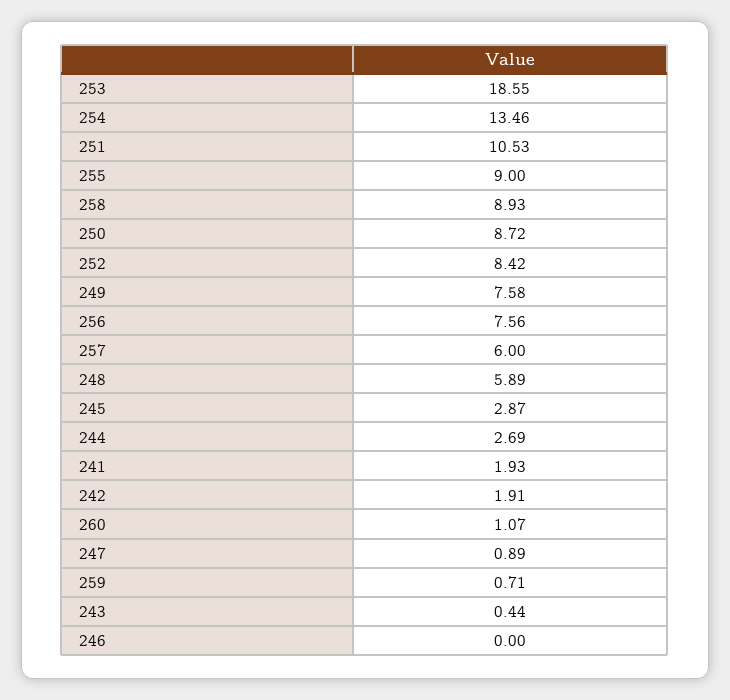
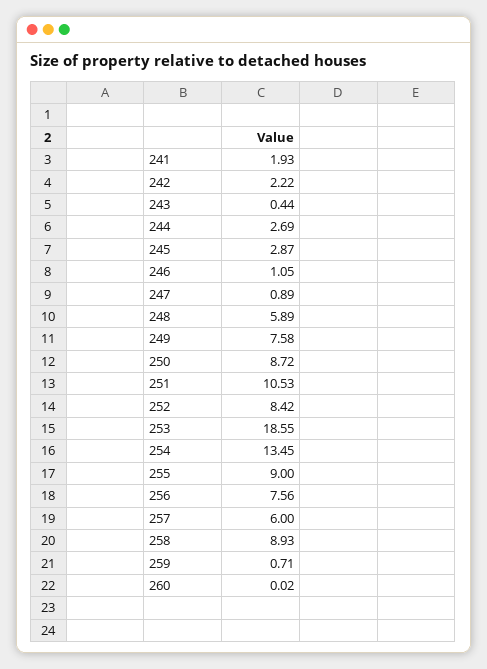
254: 13.46 -> 13.45
242: 1.91 -> 2.22
260: 1.07 -> 0.02
246: 0 -> 1.05

